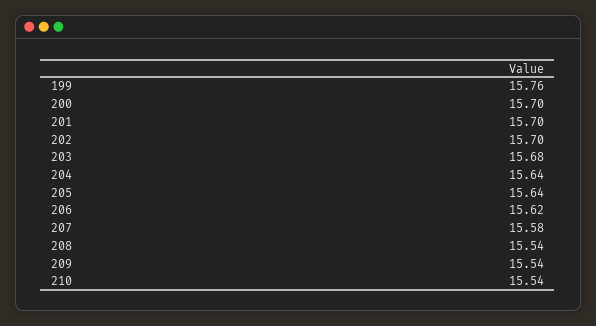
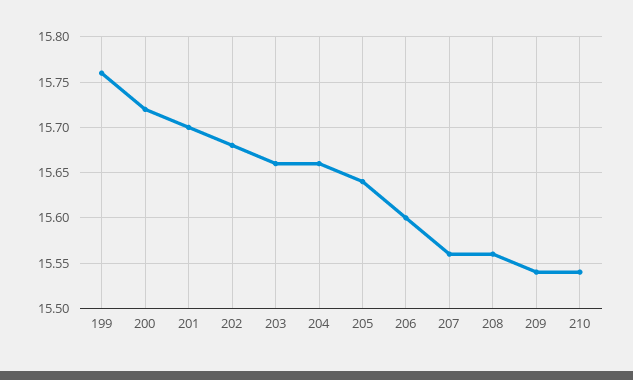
200: 15.7 -> 15.72
202: 15.7 -> 15.68
203: 15.68 -> 15.66
204: 15.64 -> 15.66
206: 15.62 -> 15.6
207: 15.58 -> 15.56
208: 15.54 -> 15.56

